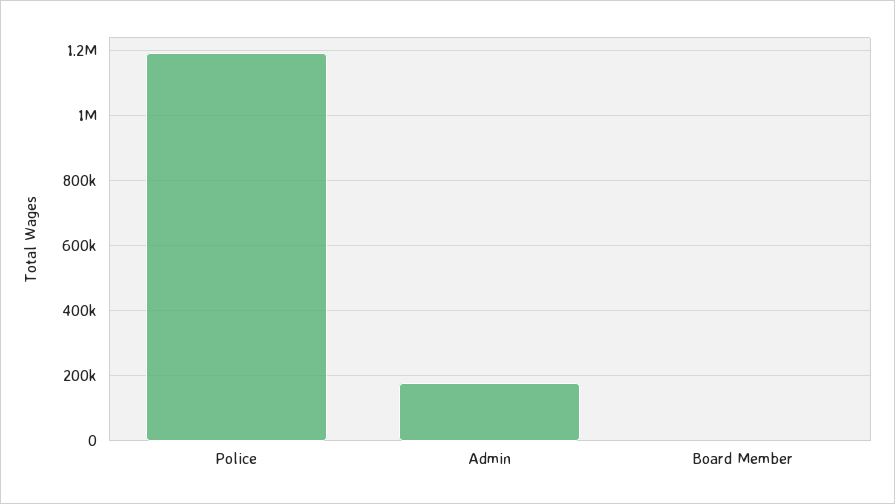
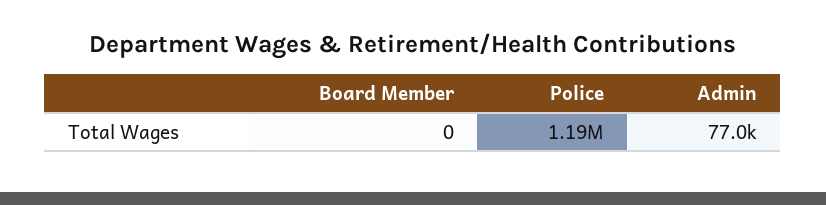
Admin: 180000 -> 77000

